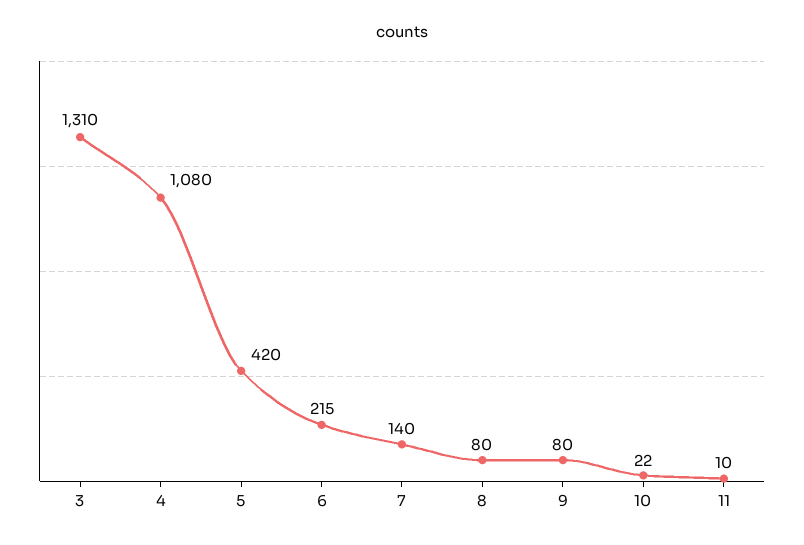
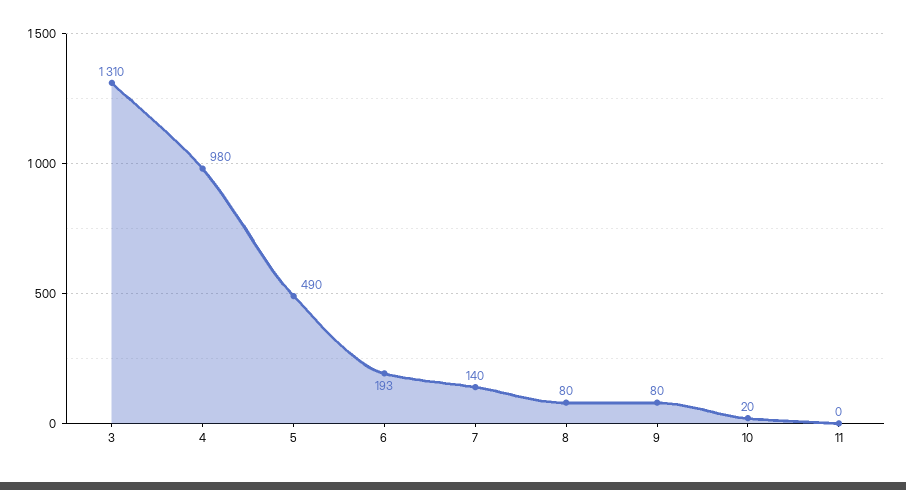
4: 1080 -> 980
5: 420 -> 490
6: 215 -> 193
10: 22 -> 20
11: 10 -> 0

